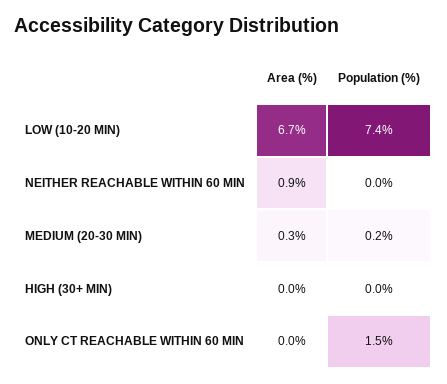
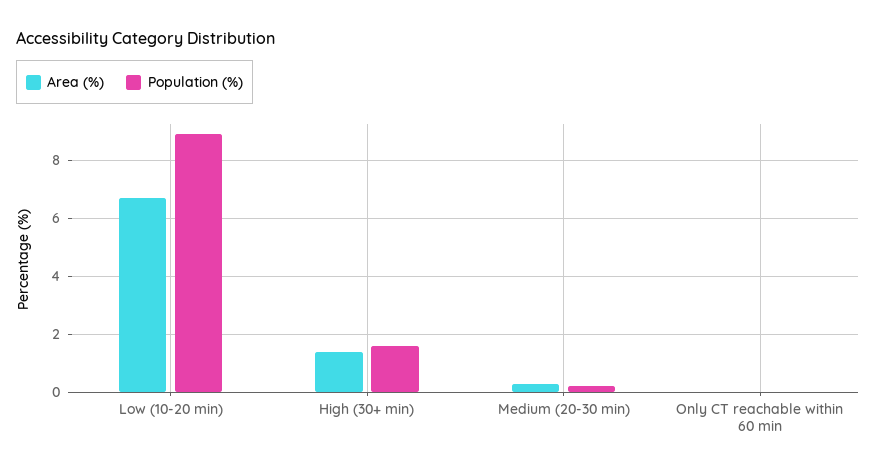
Population (%), LOW (10-20 MIN): 7.4 -> 9
Area (%), NEITHER REACHABLE WITHIN 60 MIN: 0.9 -> none
Population (%), NEITHER REACHABLE WITHIN 60 MIN: 0 -> none
Area (%), HIGH (30+ MIN): 0 -> 1.5
Population (%), HIGH (30+ MIN): 0 -> 1.5
Population (%), ONLY CT REACHABLE WITHIN 60 MIN: 1.5 -> 0

